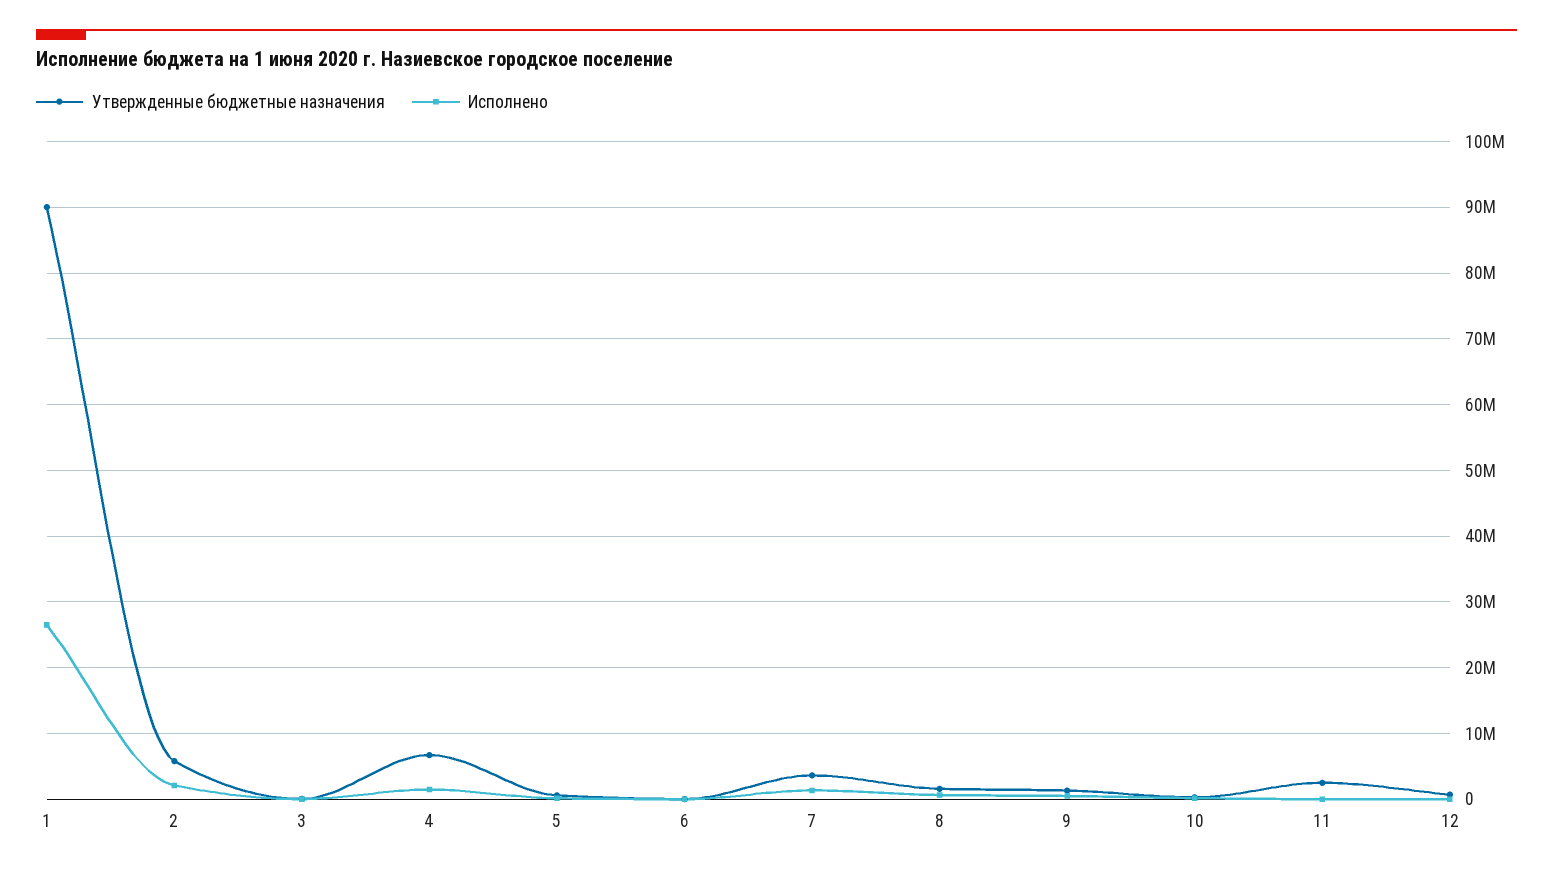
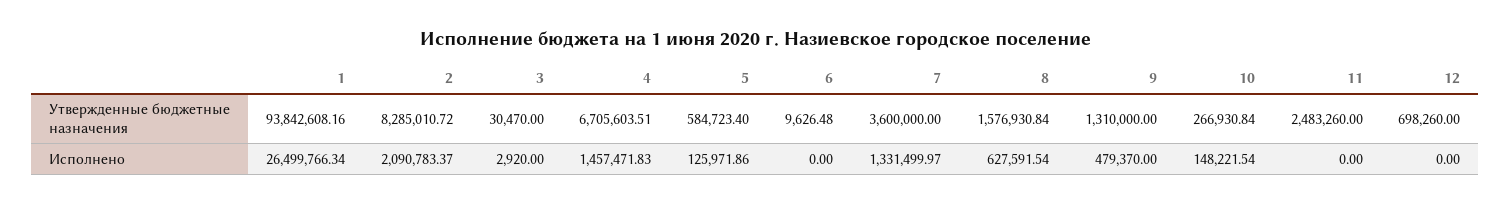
Утвержденные бюджетные назначения, 1: 90000000 -> 93842608.16
Утвержденные бюджетные назначения, 2: 6000000 -> 8285010.72

